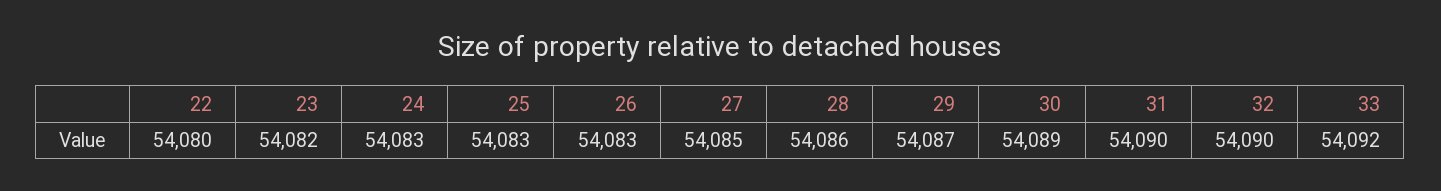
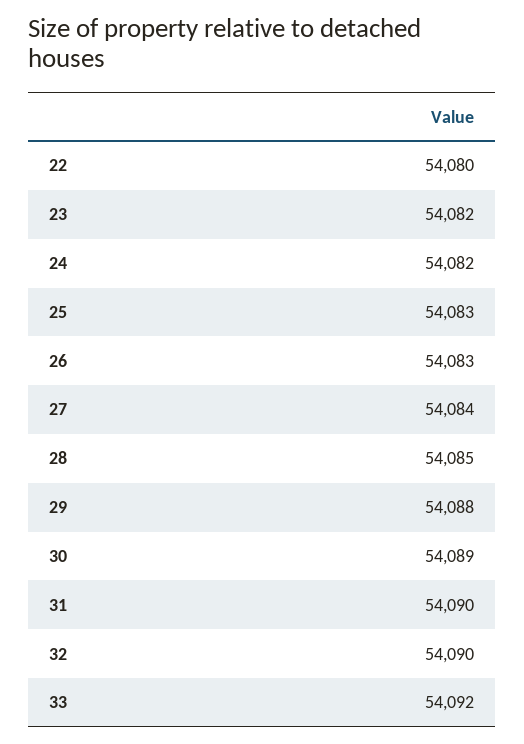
24: 54083 -> 54082
27: 54085 -> 54084
28: 54086 -> 54085
29: 54087 -> 54088

